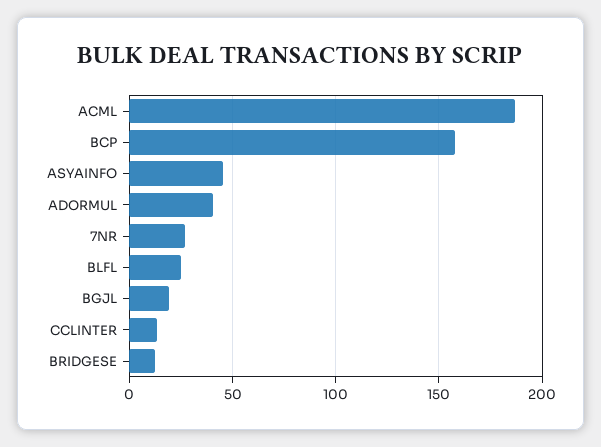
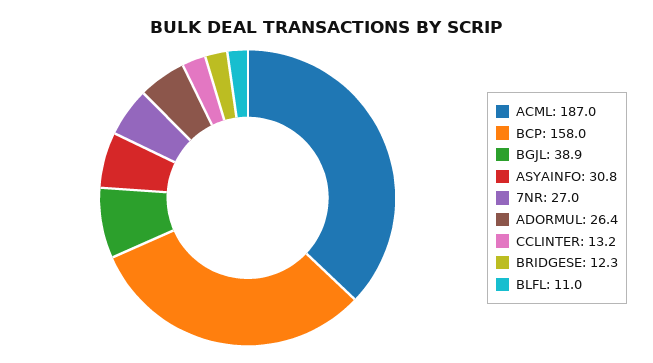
ASYAINFO: 45 -> 30.8
ADORMUL: 40 -> 26.4
BLFL: 25 -> 11
BGJL: 20 -> 38.9

